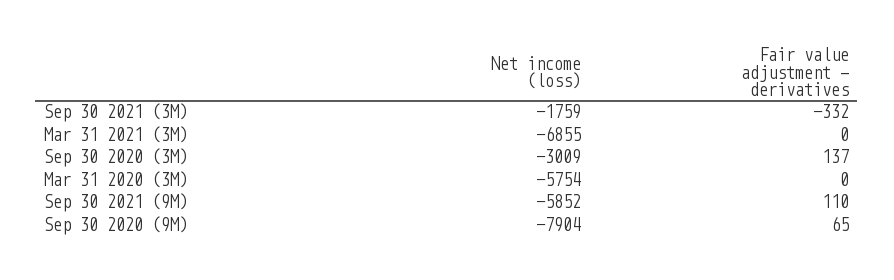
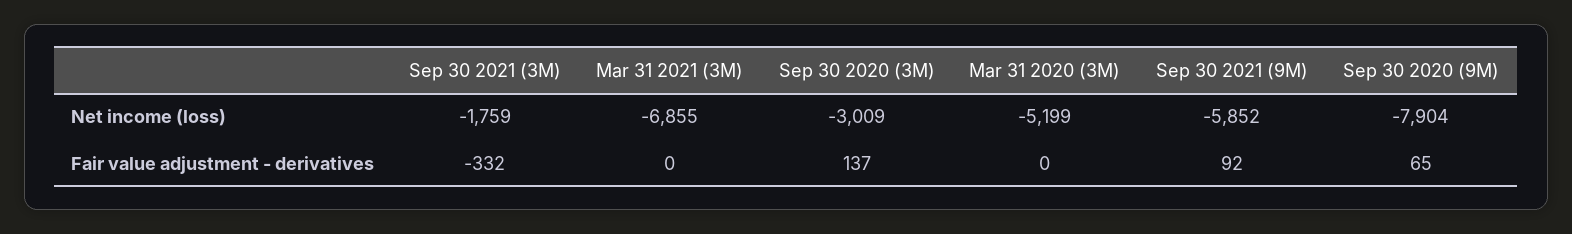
Net income (loss), Mar 31 2020 (3M): -5754 -> -5199
Fair value adjustment - derivatives, Sep 30 2021 (9M): 110 -> 92

